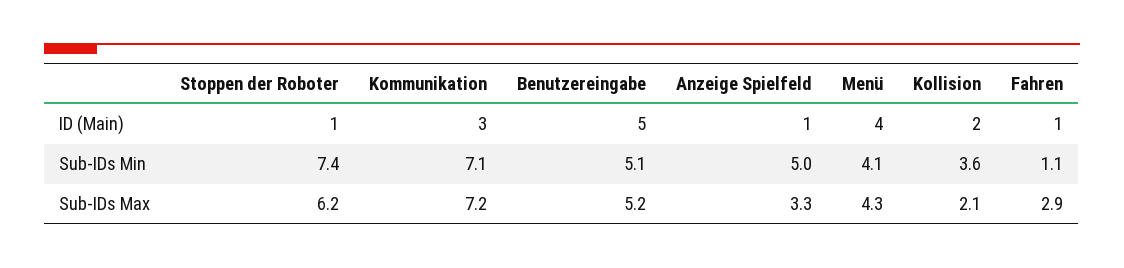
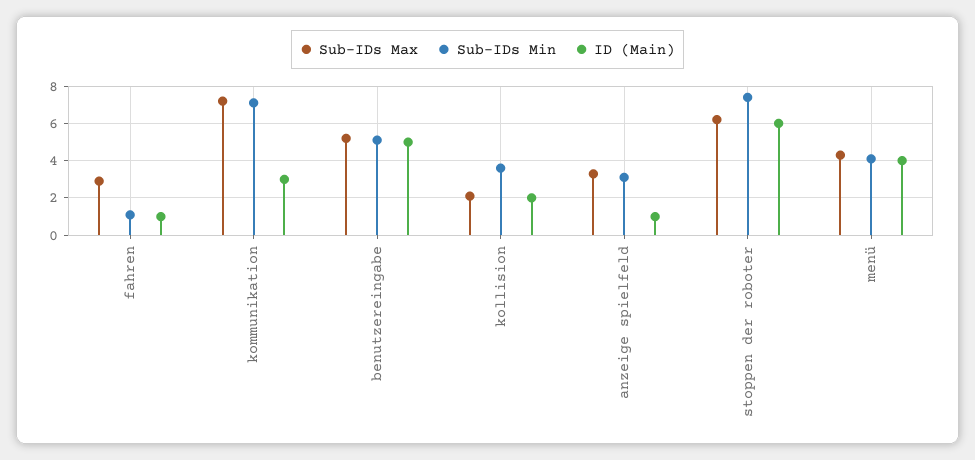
ID (Main), Stoppen der Roboter: 1 -> 6
Sub-IDs Min, Anzeige Spielfeld: 5 -> 3

